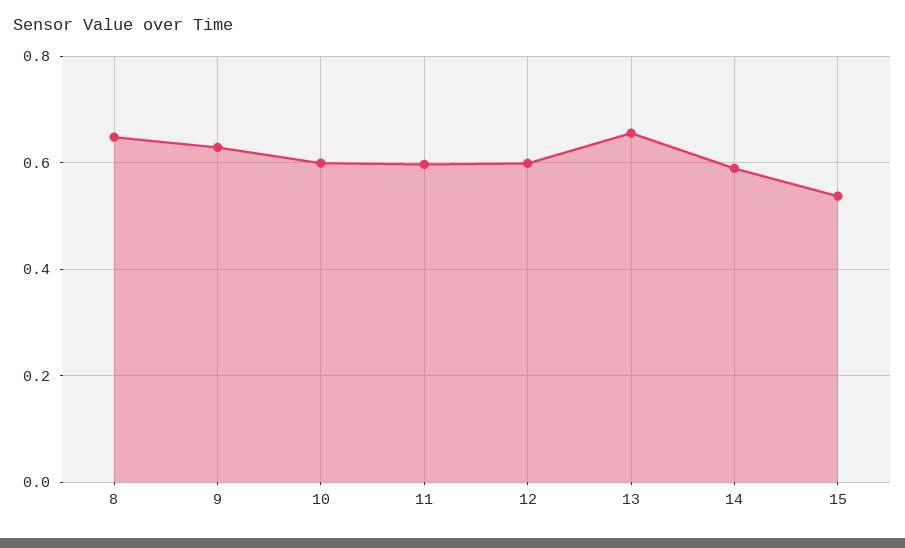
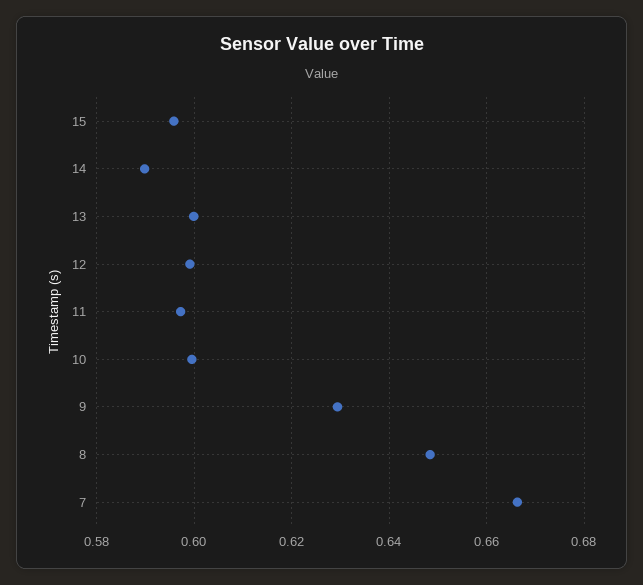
13: 0.66 -> 0.6
15: 0.54 -> 0.596
7: none -> 0.666

